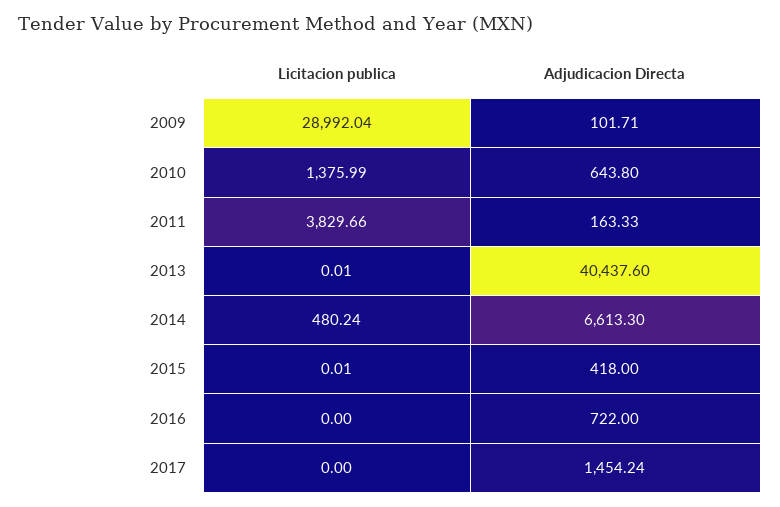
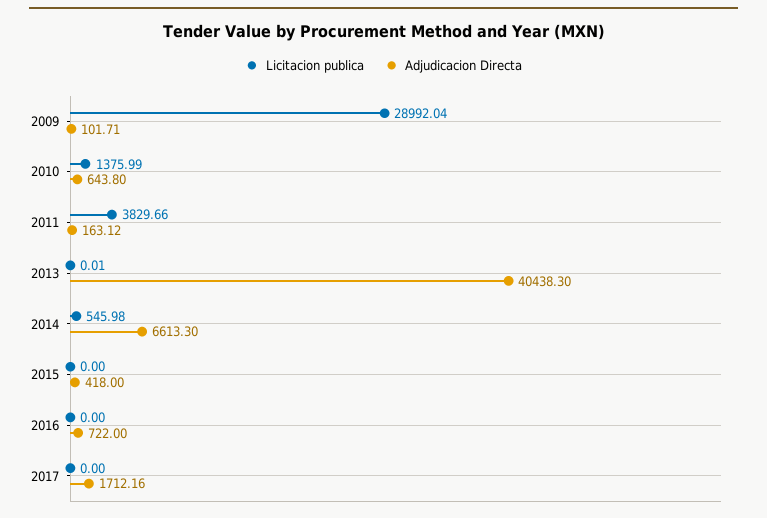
Adjudicacion Directa, 2011: 163.33 -> 163.12
Adjudicacion Directa, 2013: 40437.6 -> 40438.3
Licitacion publica, 2014: 480.24 -> 545.98
Licitacion publica, 2015: 0.01 -> 0
Adjudicacion Directa, 2017: 1454.24 -> 1712.16

